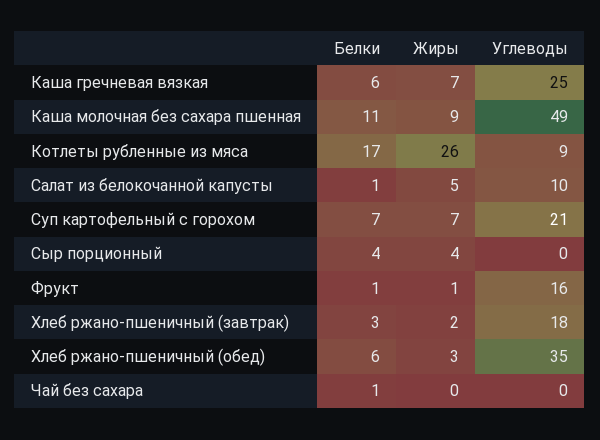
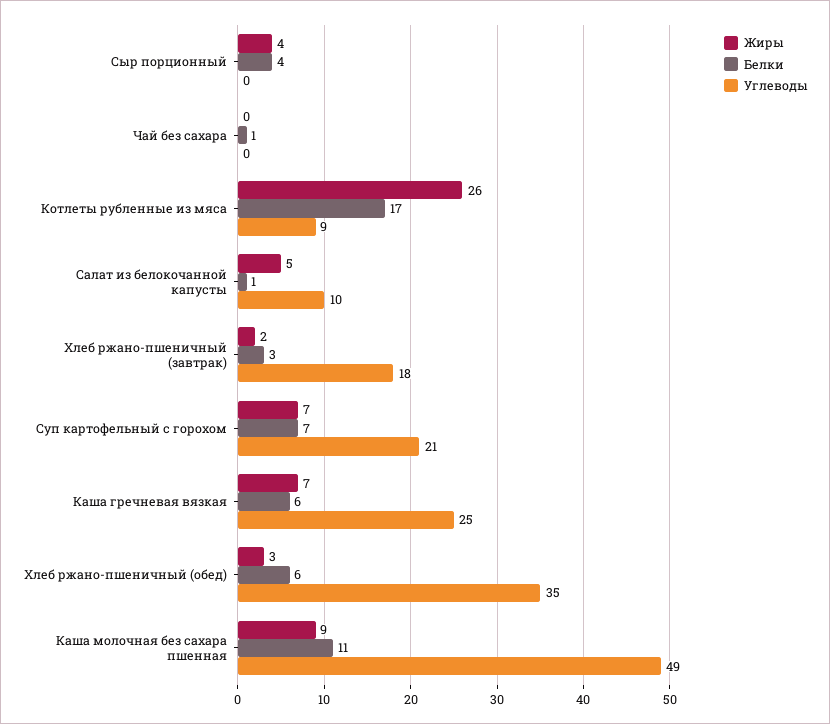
Белки, Фрукт: 1 -> none
Жиры, Фрукт: 1 -> none
Углеводы, Фрукт: 16 -> none

